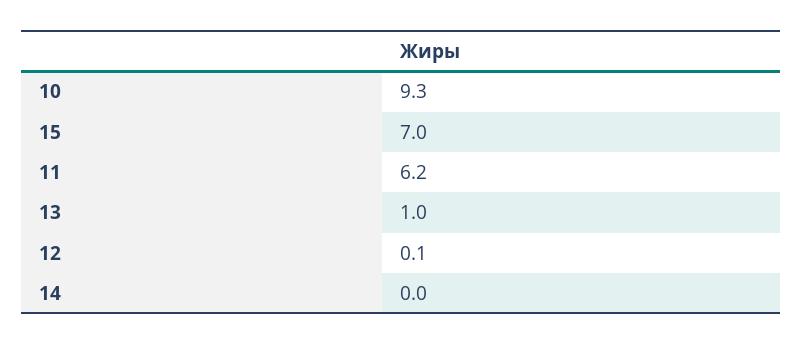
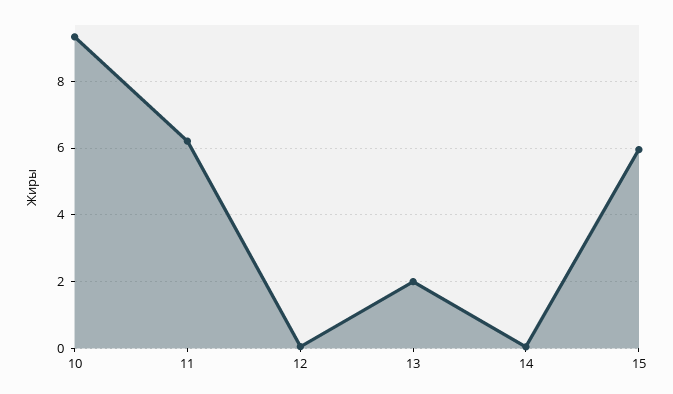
15: 7 -> 6
13: 1 -> 2

